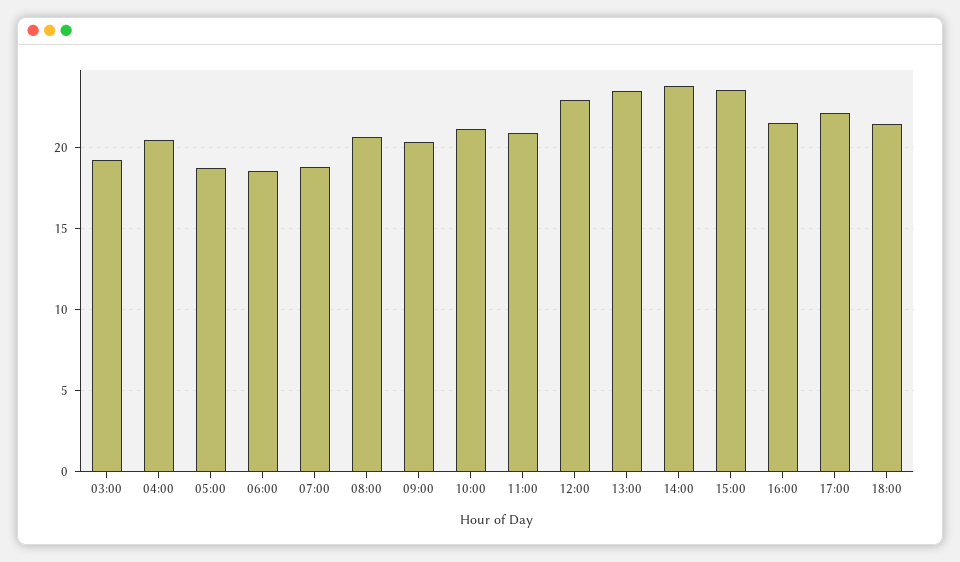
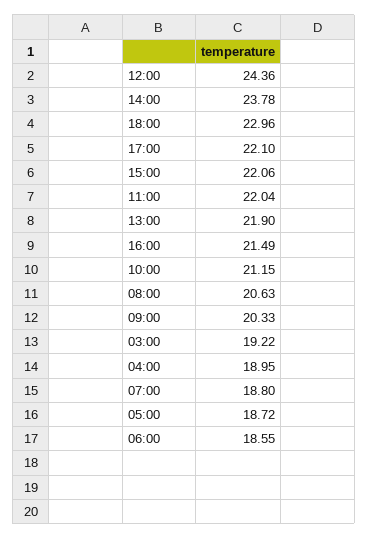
04:00: 20.5 -> 18.95
11:00: 21 -> 22.04
12:00: 23 -> 24.36
13:00: 23.5 -> 21.9
15:00: 23.5 -> 22.06
18:00: 21.5 -> 22.96

